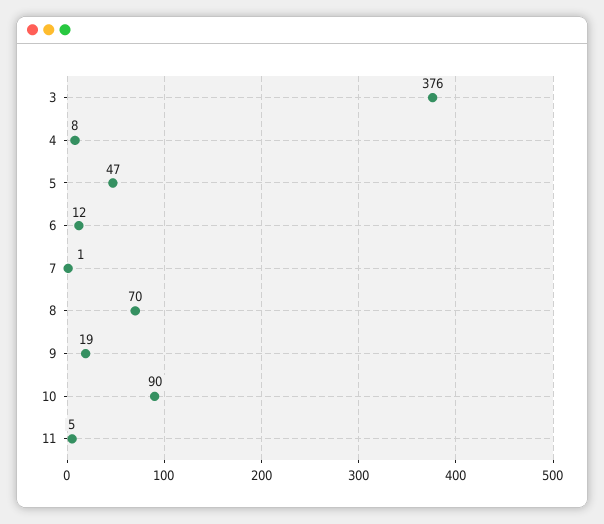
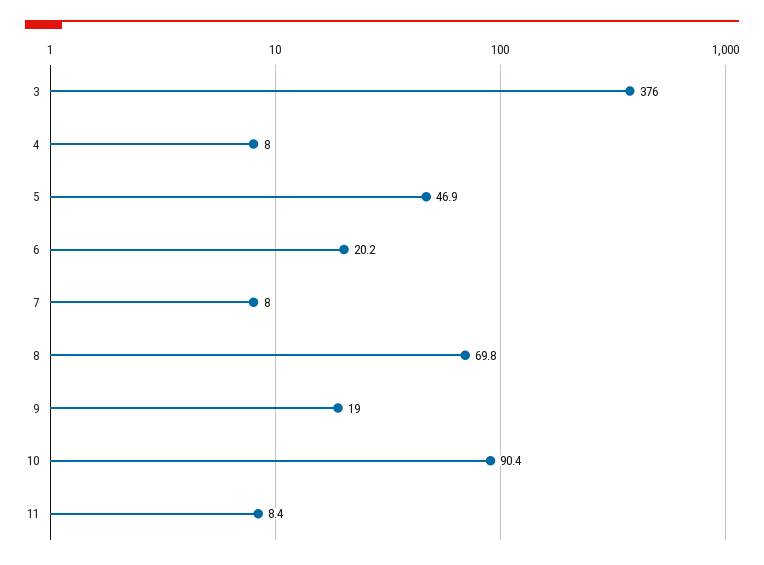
6: 12 -> 20.2
7: 1 -> 8
11: 5 -> 8.4

